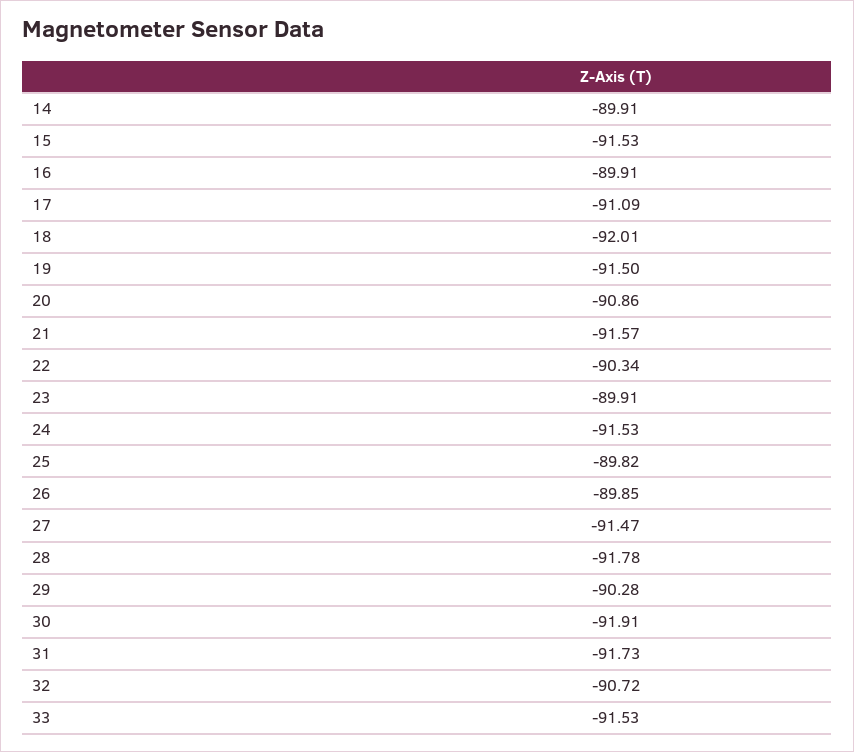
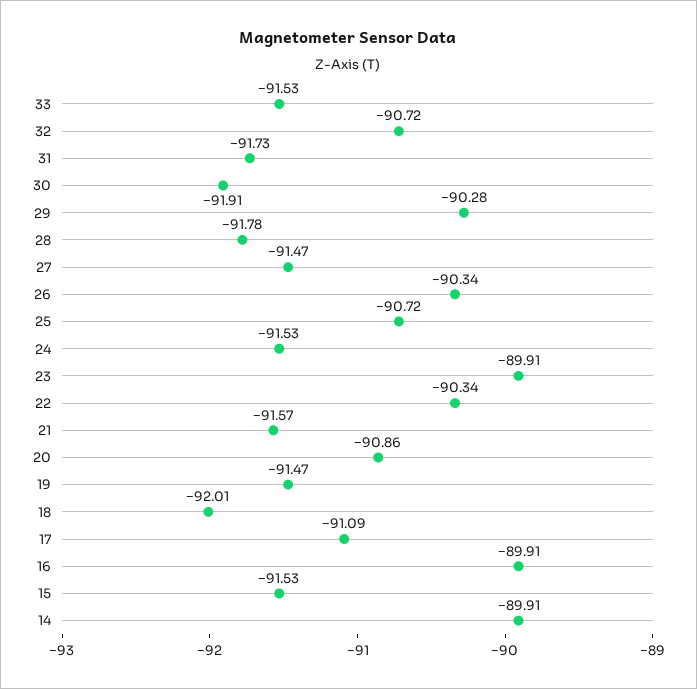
19: -91.5 -> -91.47
25: -89.82 -> -90.72
26: -89.85 -> -90.34

